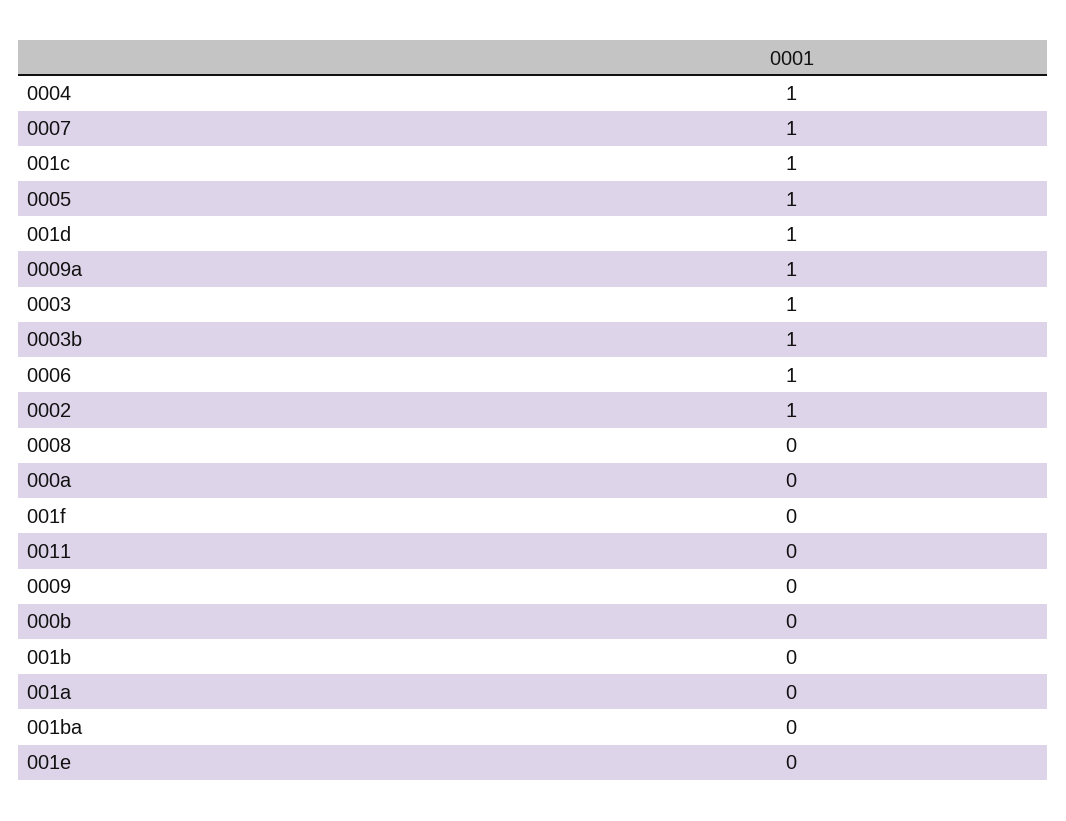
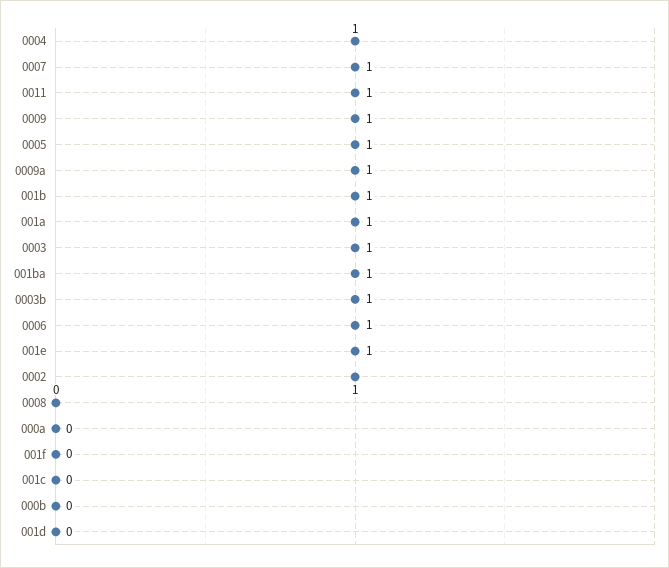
001c: 1 -> 0
001d: 1 -> 0
0011: 0 -> 1
0009: 0 -> 1
001b: 0 -> 1
001a: 0 -> 1
001ba: 0 -> 1
001e: 0 -> 1

